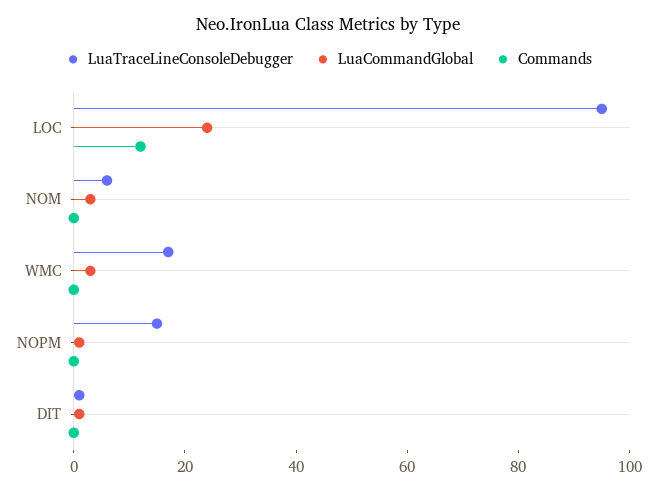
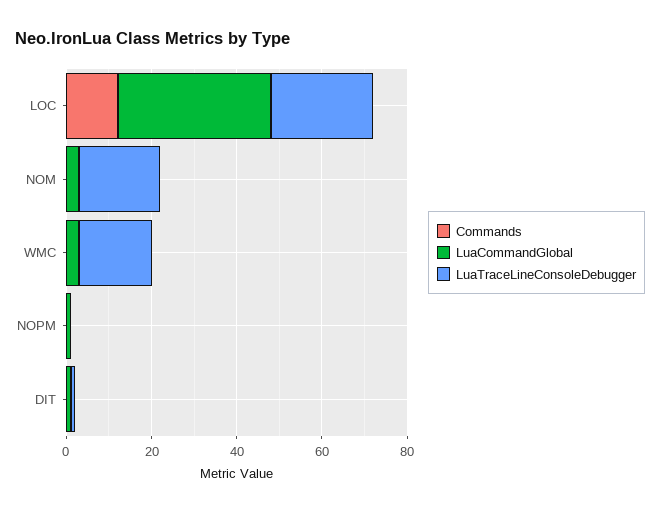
LuaTraceLineConsoleDebugger, LOC: 95 -> 25
LuaCommandGlobal, LOC: 25 -> 35
LuaTraceLineConsoleDebugger, NOM: 5 -> 20
LuaTraceLineConsoleDebugger, NOPM: 15 -> 0

